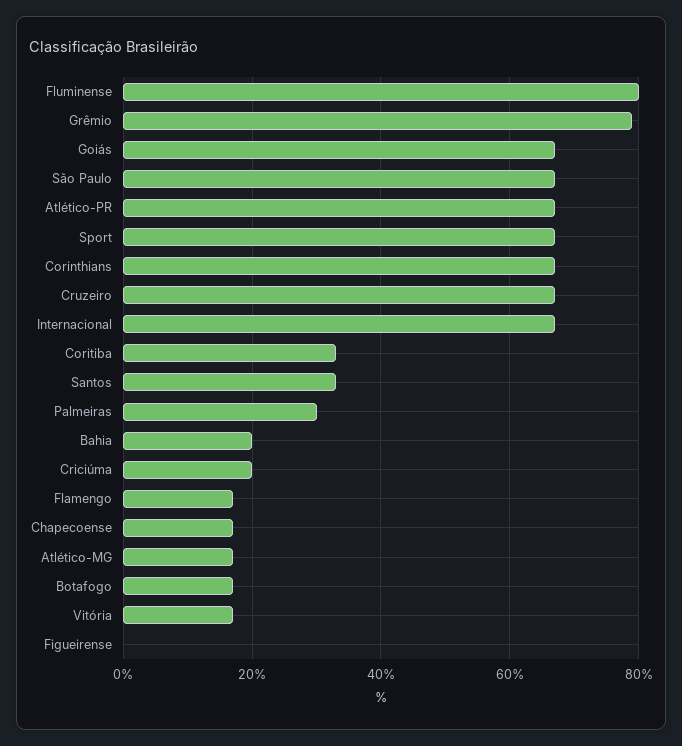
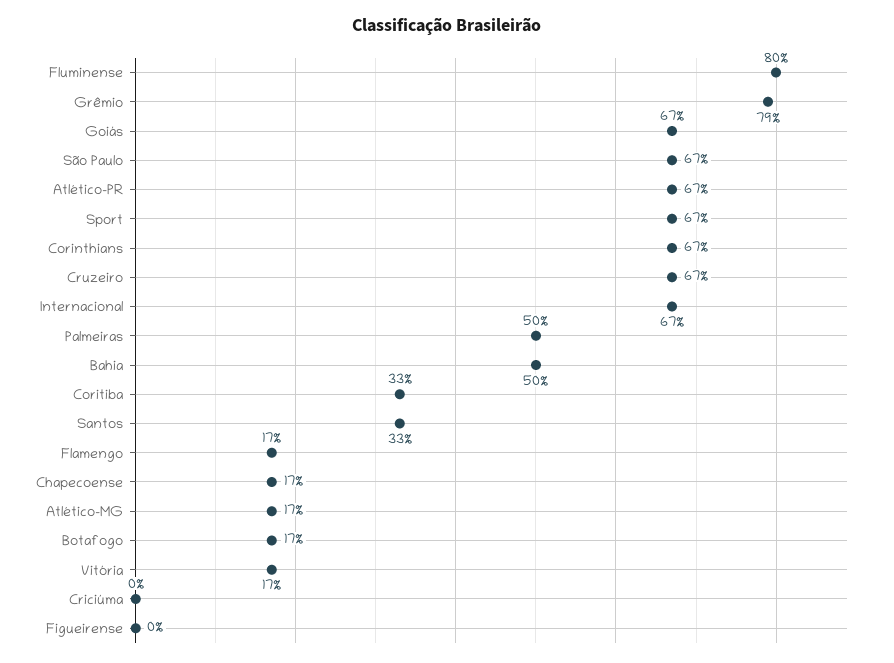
Palmeiras: 30 -> 50
Bahia: 20 -> 50
Criciúma: 20 -> 0

